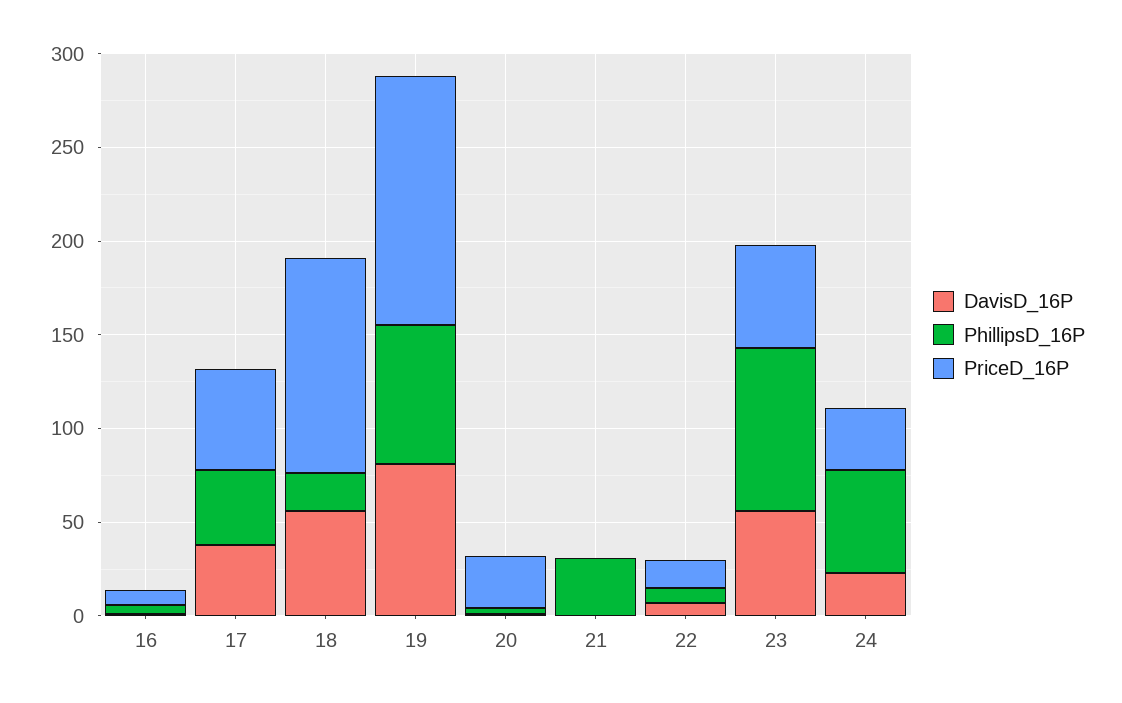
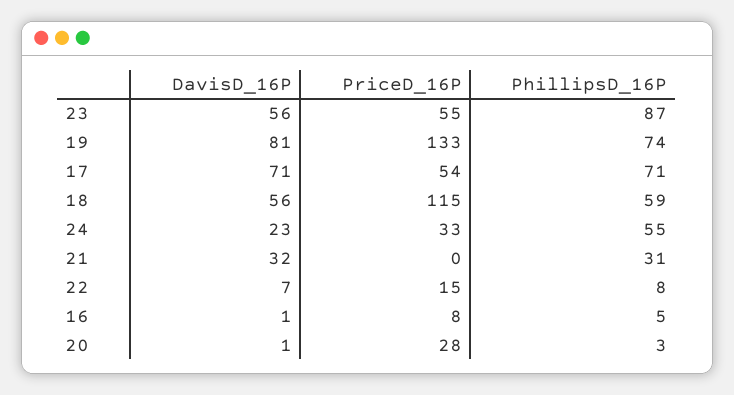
DavisD_16P, 17: 40 -> 71
PhillipsD_16P, 17: 40 -> 71
PhillipsD_16P, 18: 20 -> 59
DavisD_16P, 21: 0 -> 32

